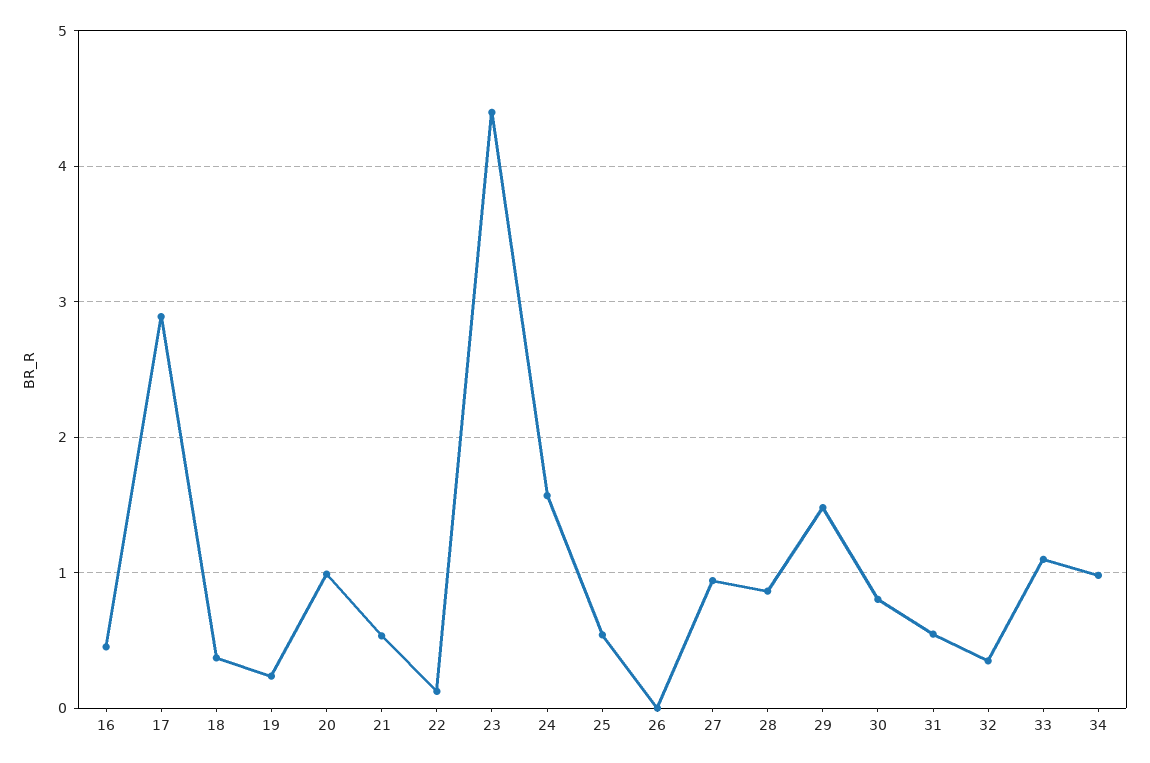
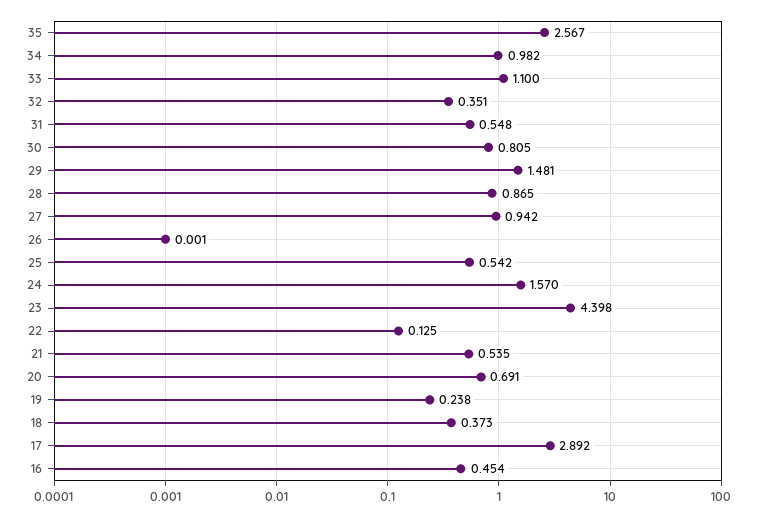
20: 1 -> 0.691
35: none -> 2.567

